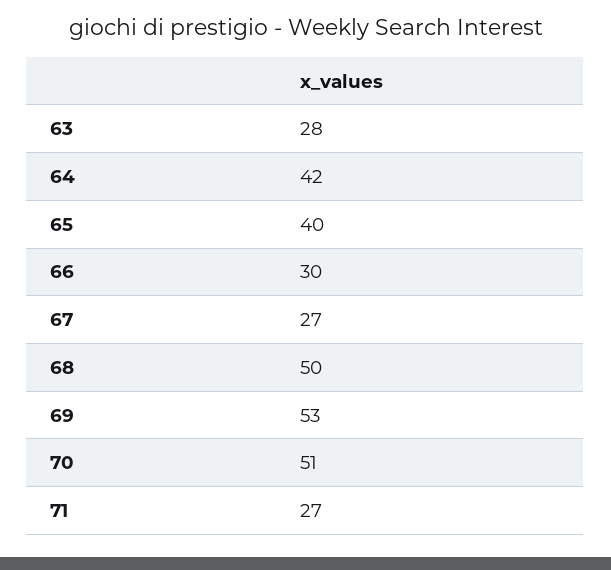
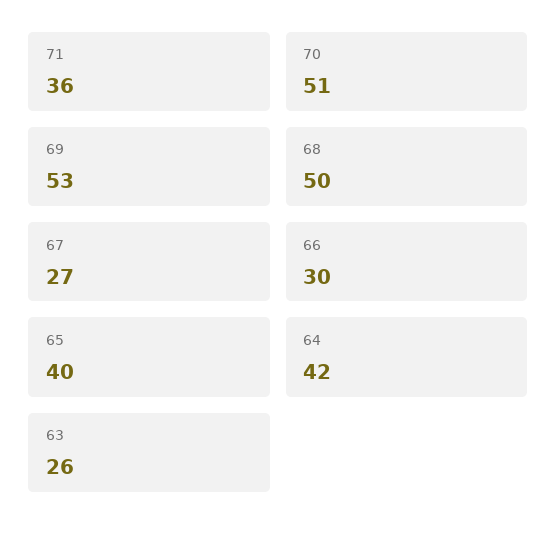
63: 28 -> 26
71: 27 -> 36

